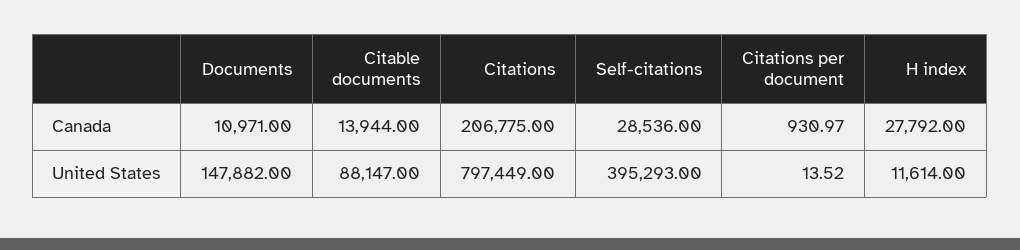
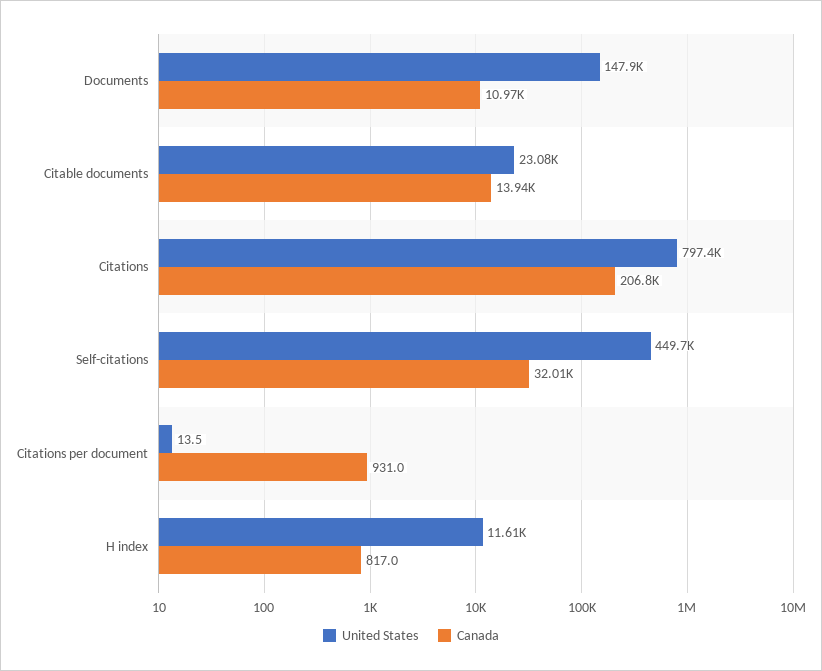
Canada, Self-citations: 28536 -> 32010
Canada, H index: 27792 -> 817
United States, Citable documents: 88147 -> 23080
United States, Self-citations: 395293 -> 449700

